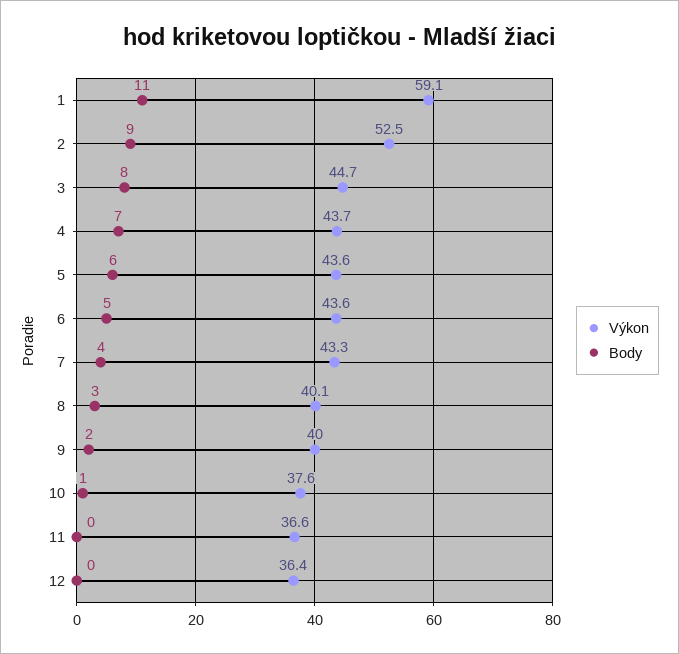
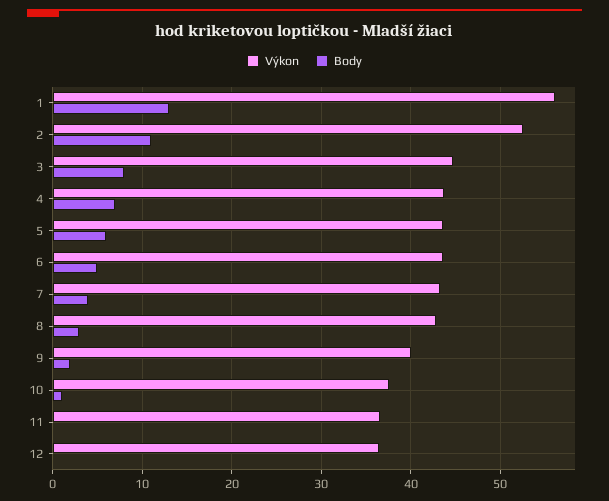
Výkon, 1: 59.1 -> 56
Body, 1: 11 -> 13
Body, 2: 9 -> 11
Výkon, 8: 40.1 -> 43

